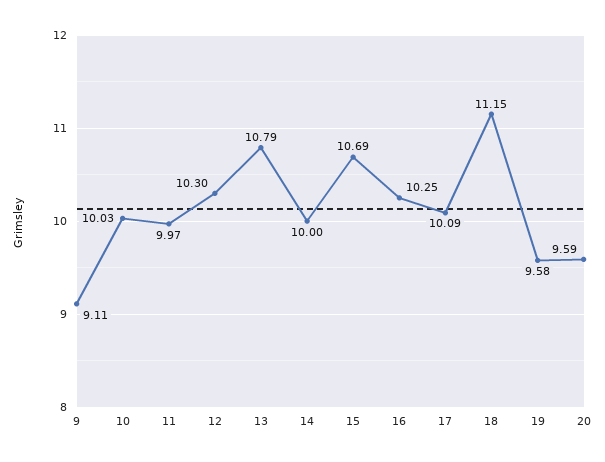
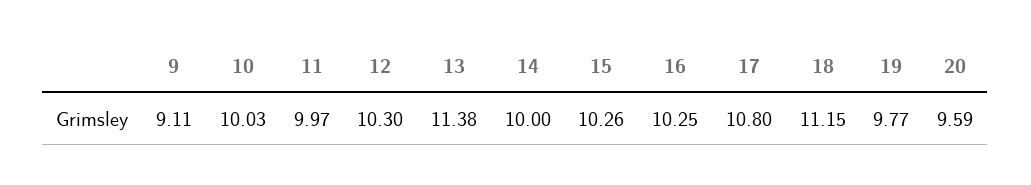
13: 10.79 -> 11.38
15: 10.69 -> 10.26
17: 10.09 -> 10.8
19: 9.58 -> 9.77

